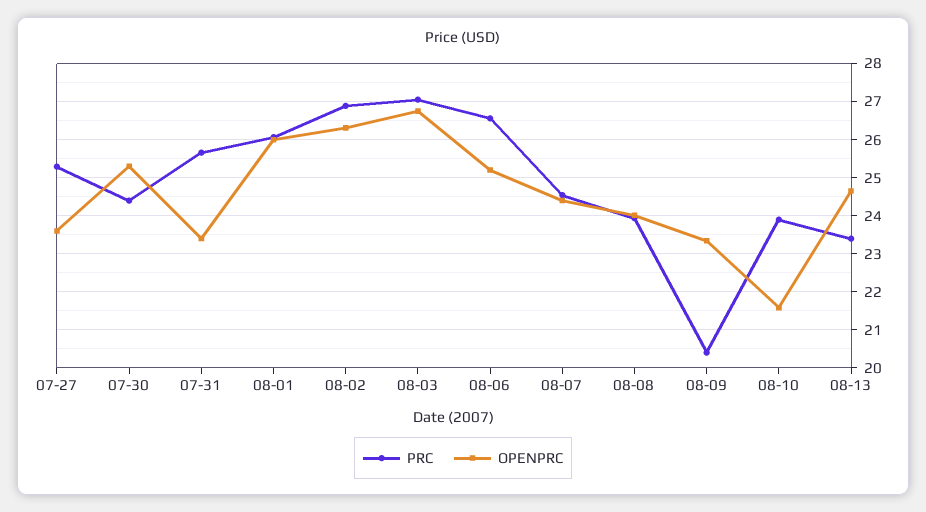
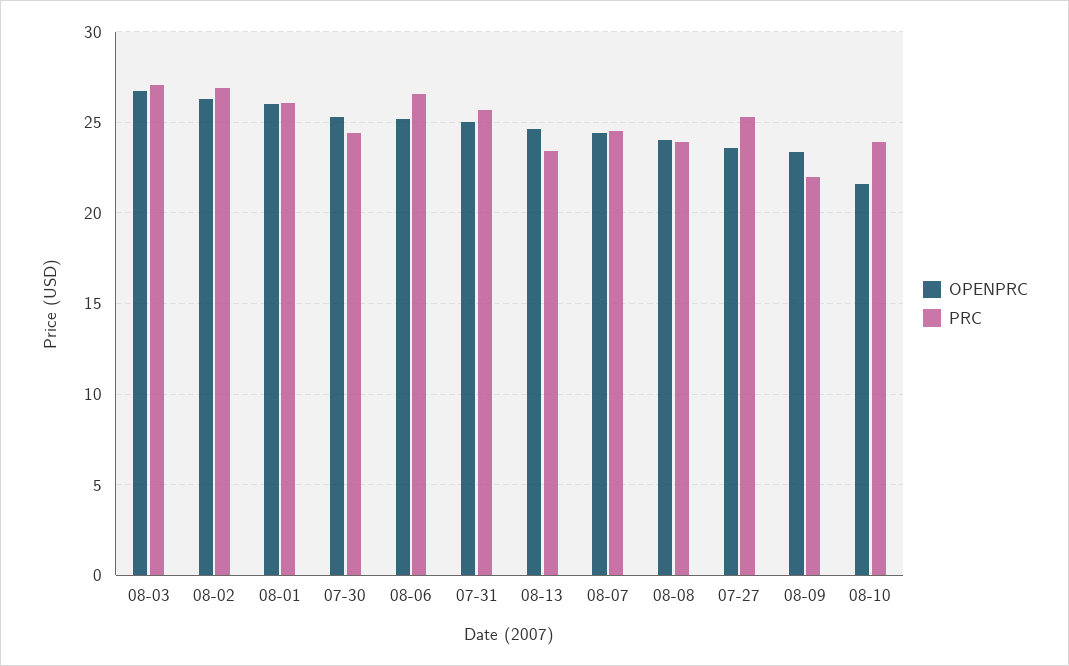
OPENPRC, 07-31: 23.4 -> 25
PRC, 08-09: 20.4 -> 22

